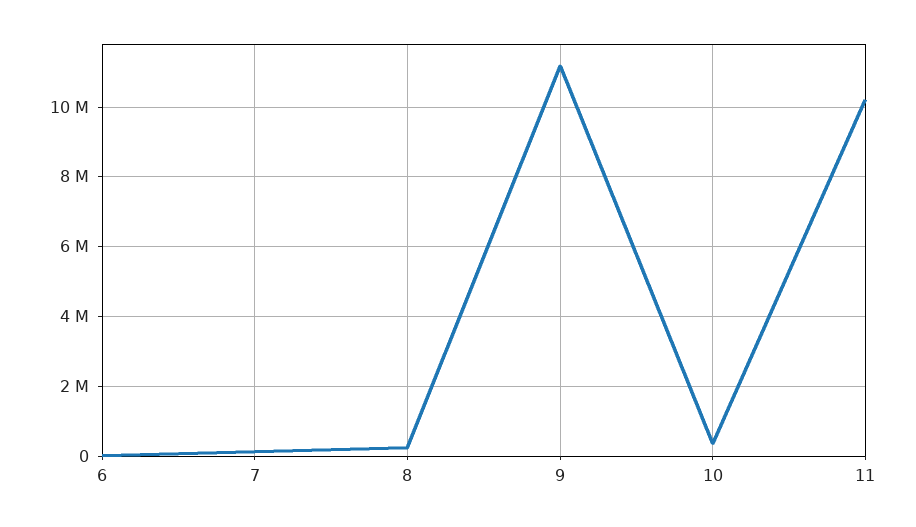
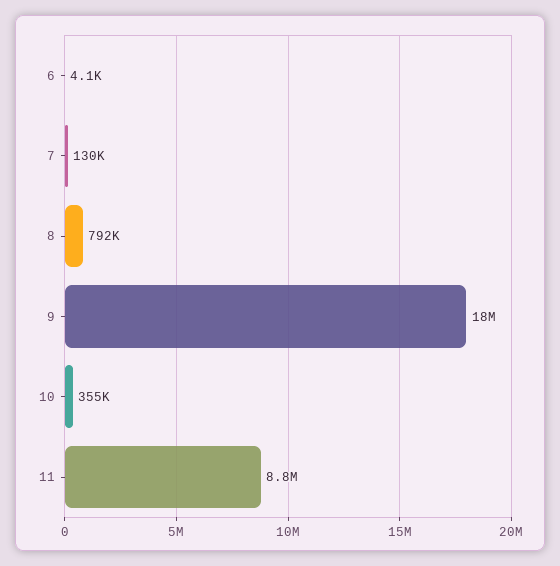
8: 200000 -> 792000
9: 11200000 -> 18000000
11: 10200000 -> 8800000

